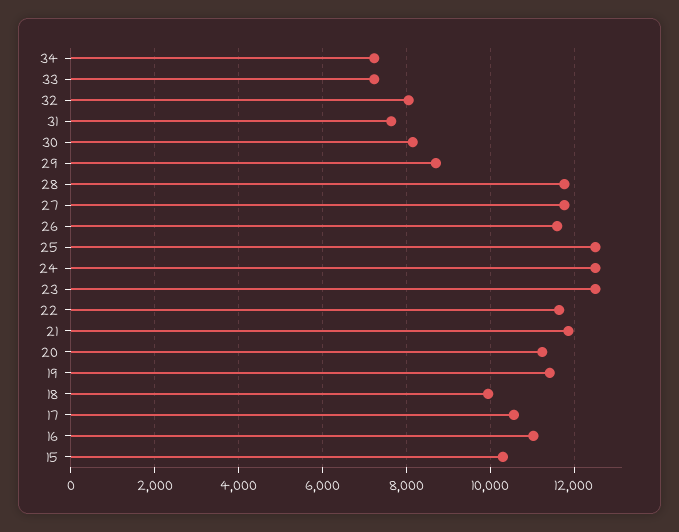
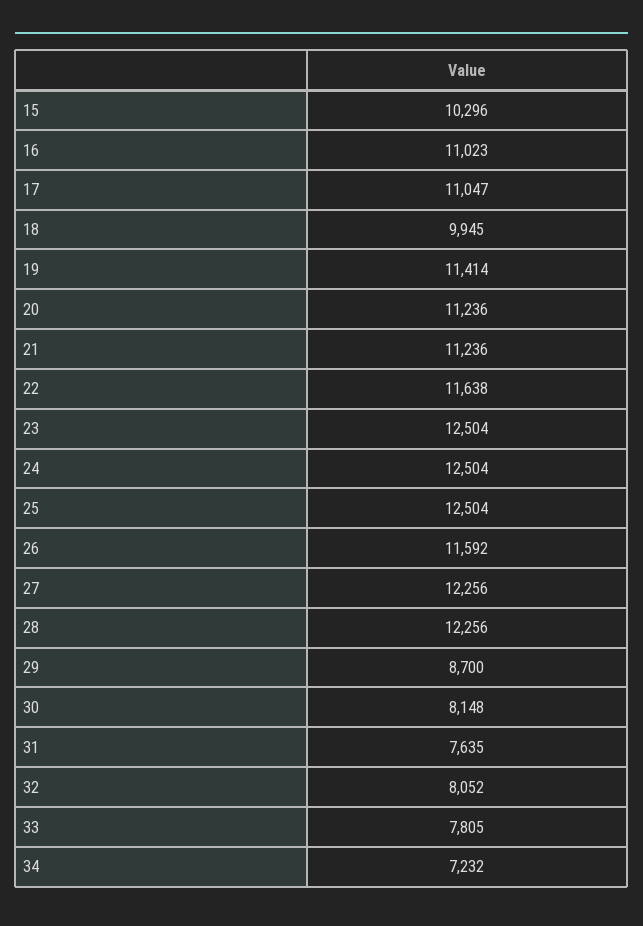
33: 7200 -> 7805
28: 11800 -> 12256
27: 11800 -> 12256
21: 11800 -> 11236
17: 10600 -> 11047

